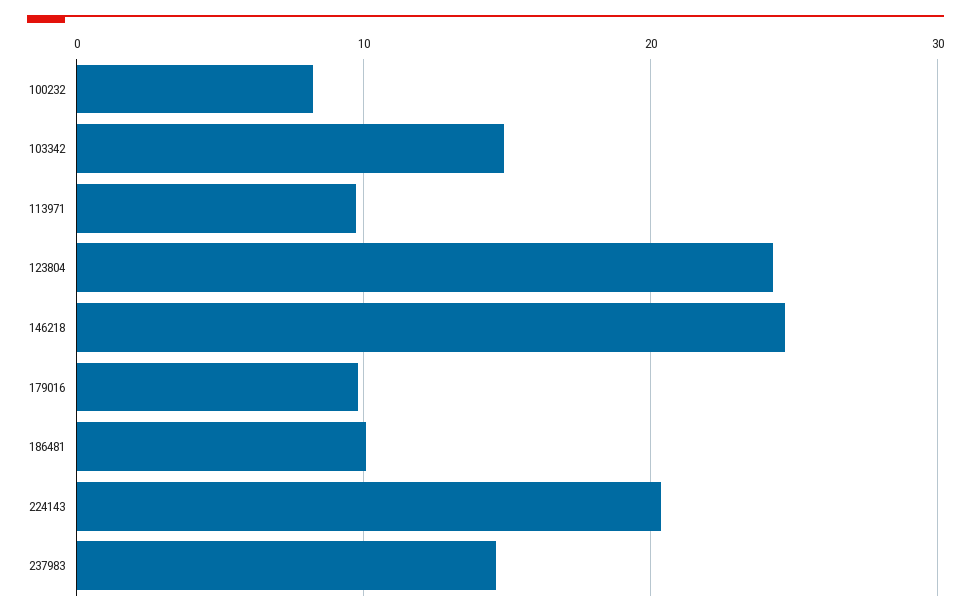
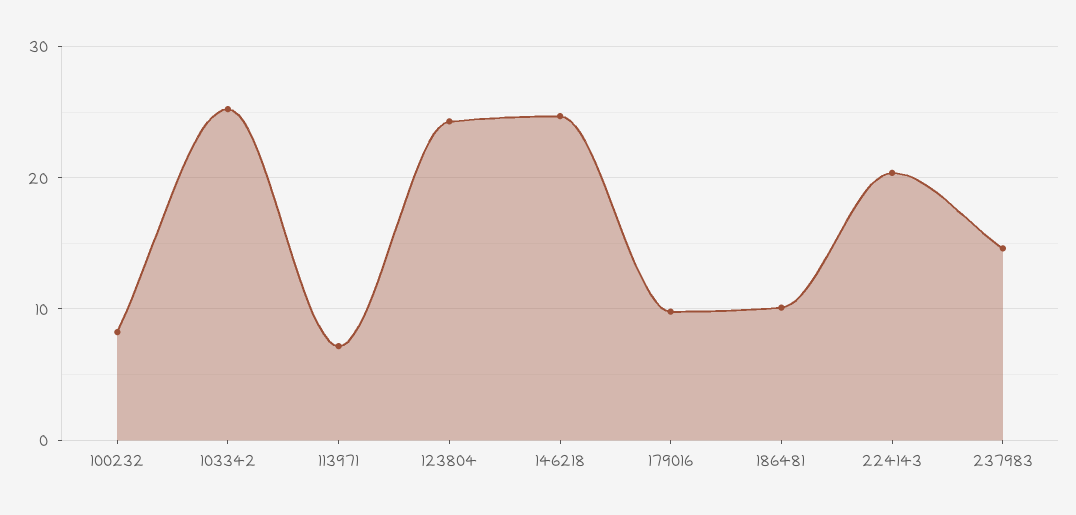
103342: 15 -> 25
113971: 10 -> 7

